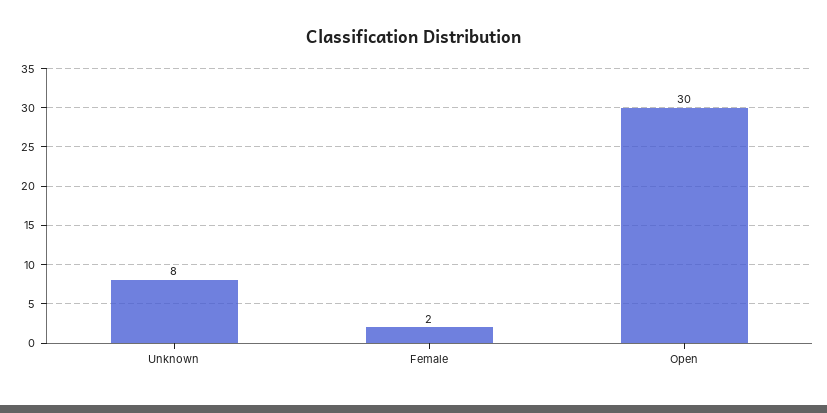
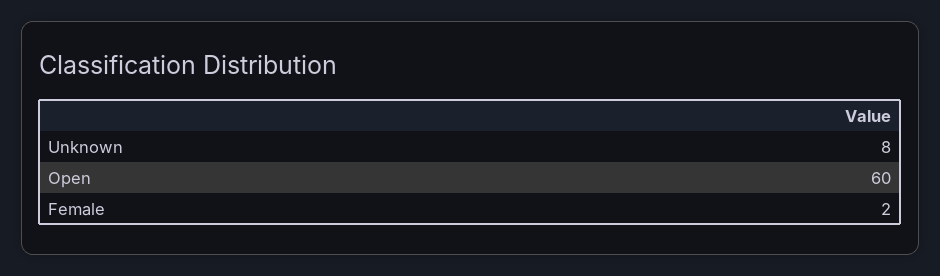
Open: 30 -> 60

